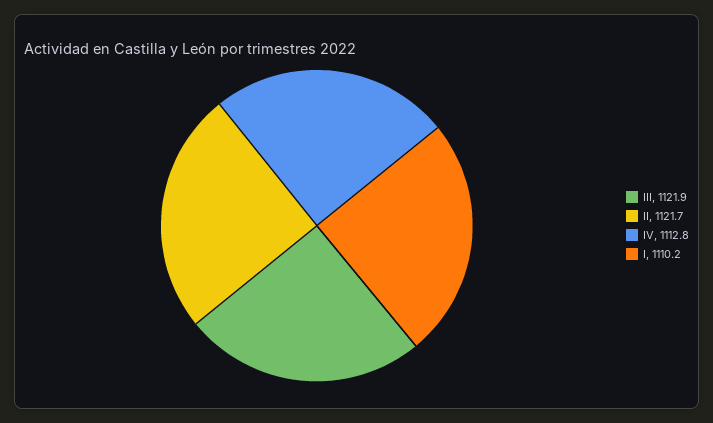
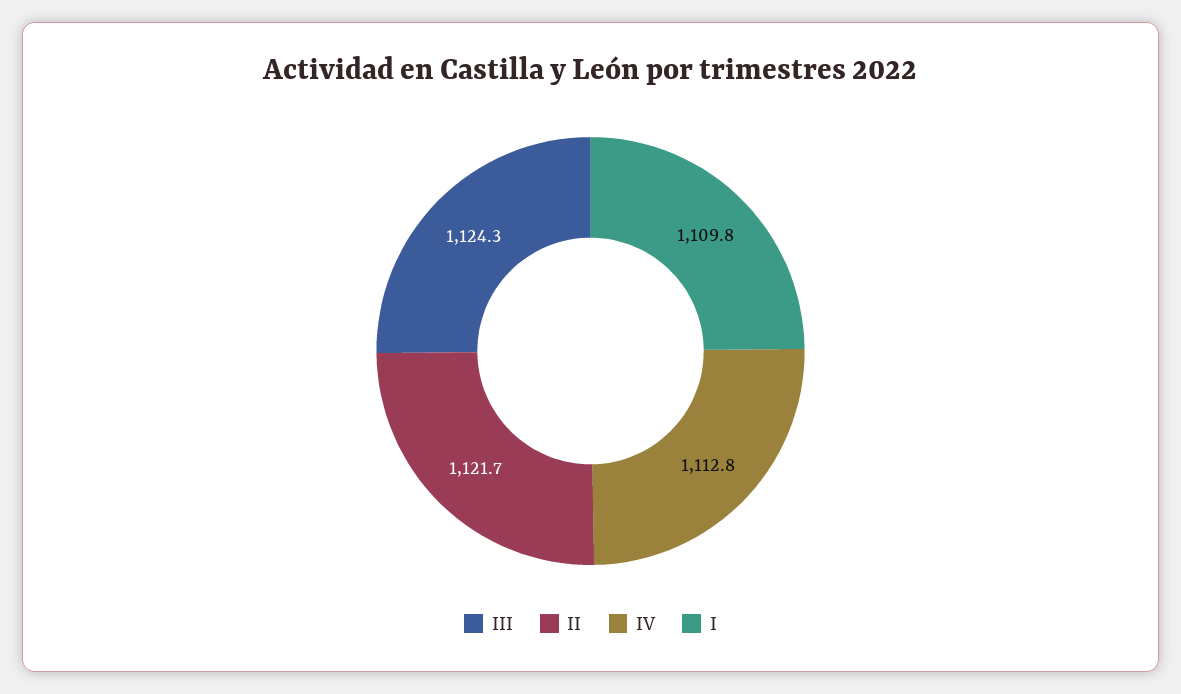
III: 1121.9 -> 1124.3
I: 1110.2 -> 1109.8

